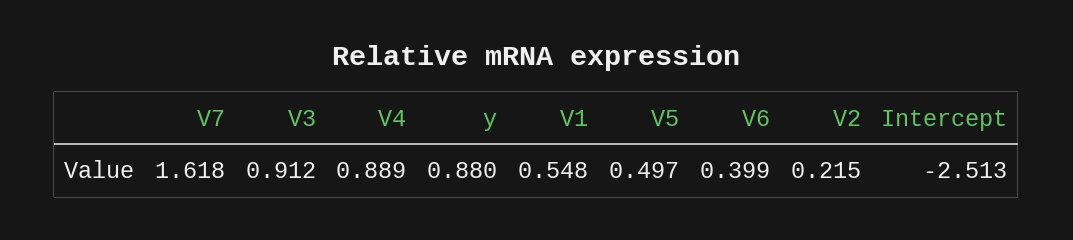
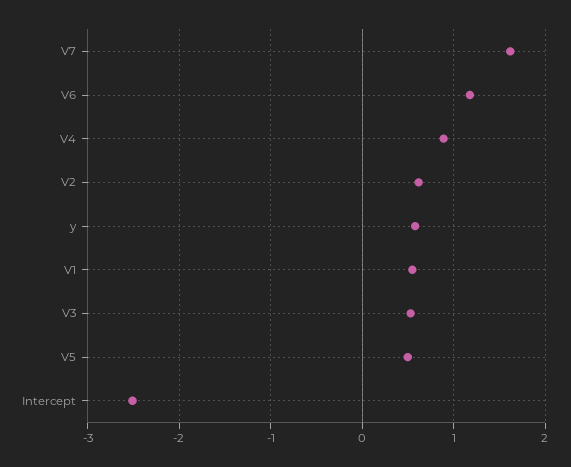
V3: 0.912 -> 0.5
y: 0.88 -> 0.6
V6: 0.399 -> 1.2
V2: 0.215 -> 0.6

